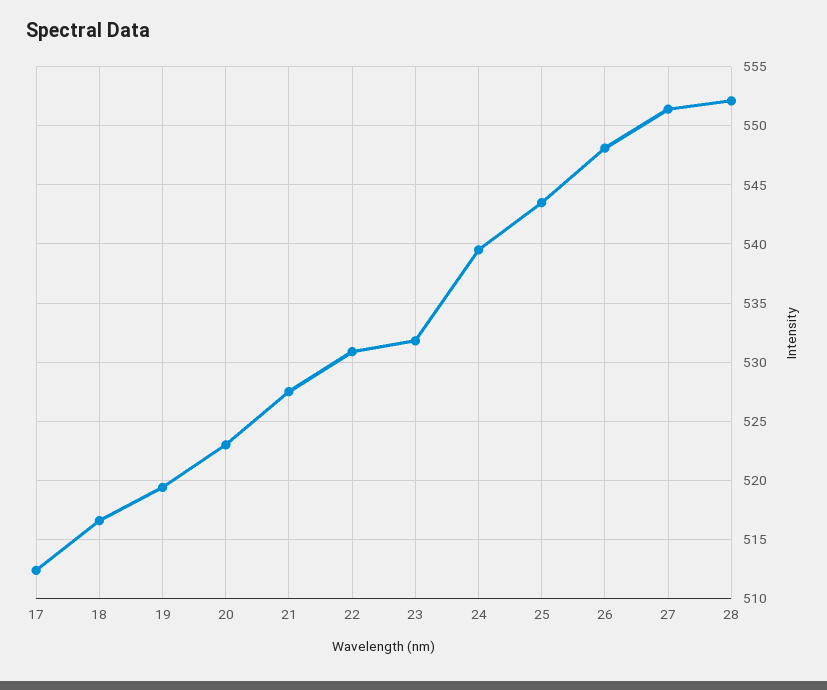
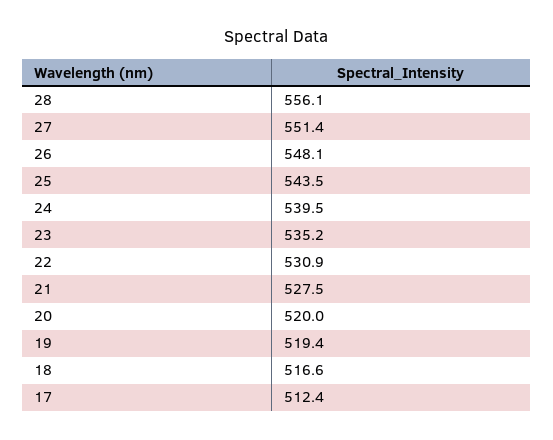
20: 523 -> 520
23: 532 -> 535.2
28: 552 -> 556.1

